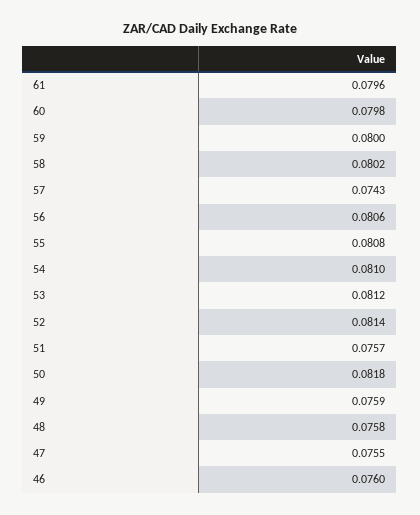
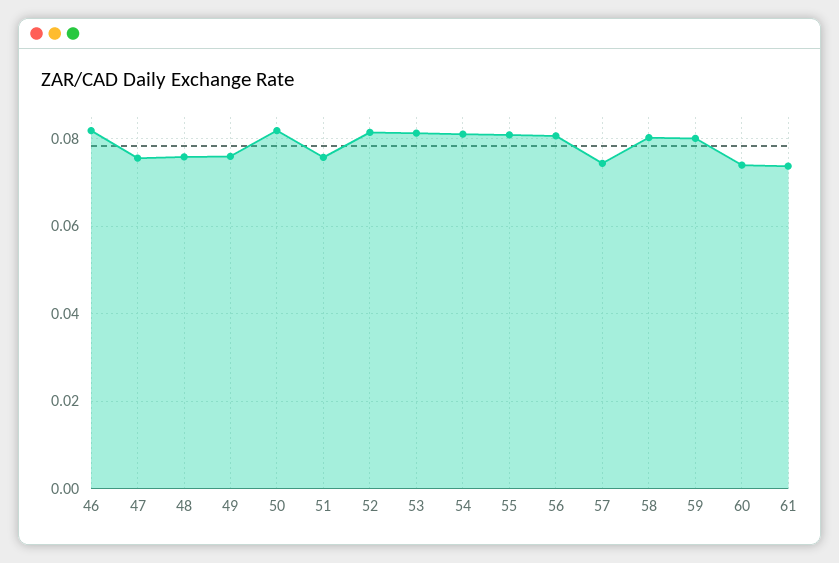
61: 0.0796 -> 0.074
60: 0.0798 -> 0.074
46: 0.076 -> 0.082

